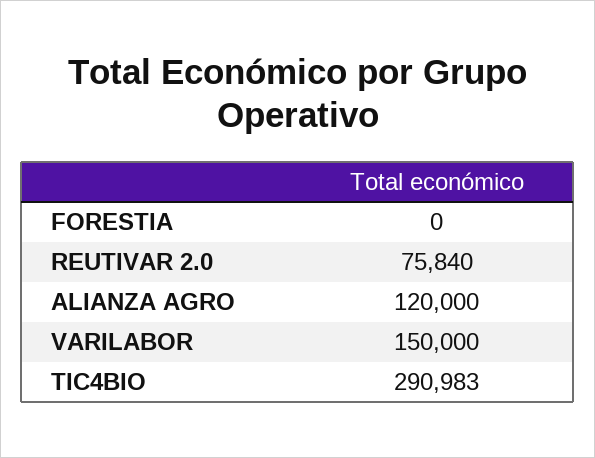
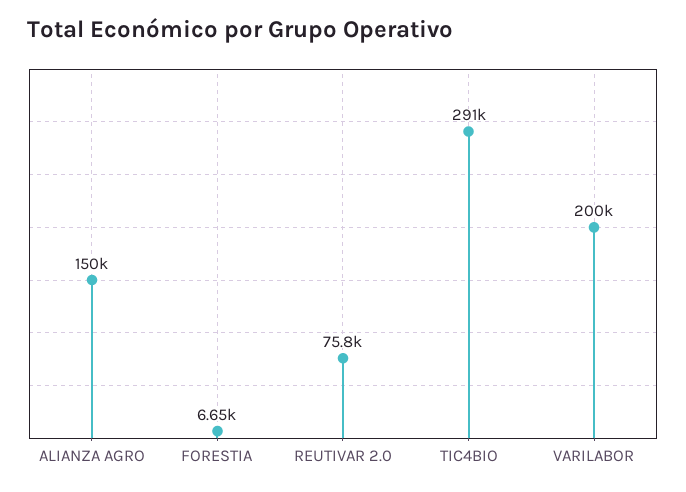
FORESTIA: 0 -> 6650
ALIANZA AGRO: 120000 -> 150000
VARILABOR: 150000 -> 200000

